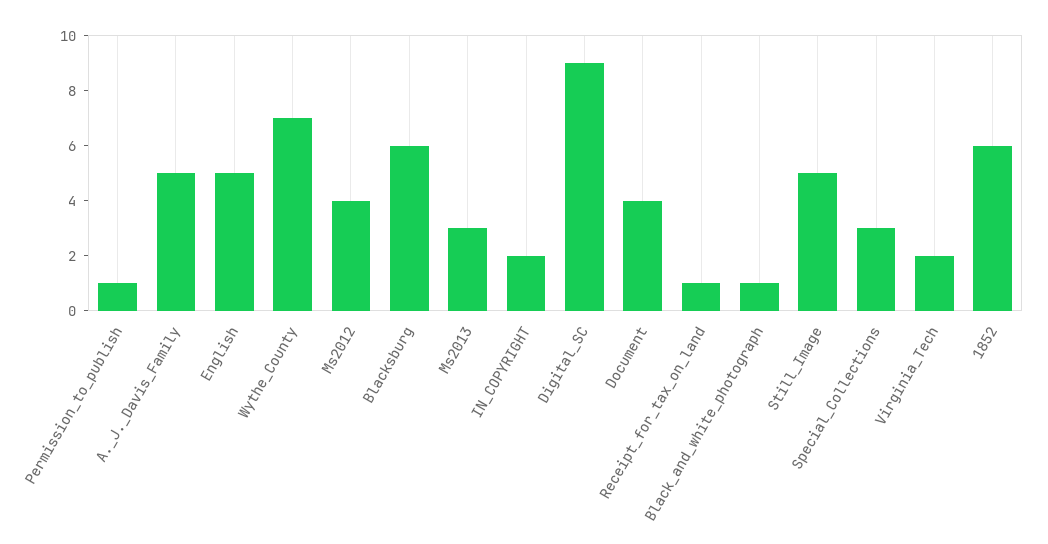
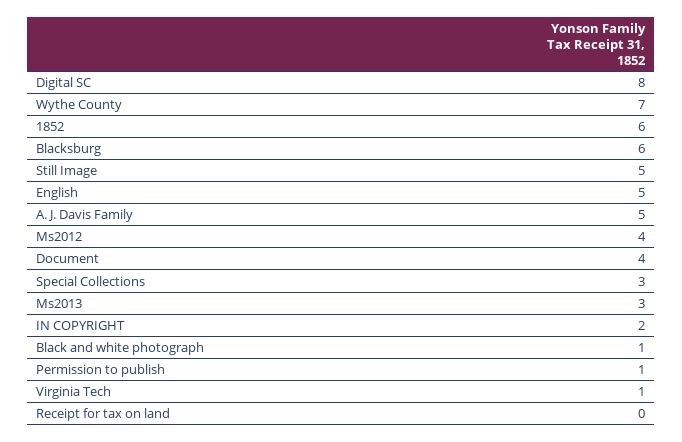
Digital_SC: 9 -> 8
Receipt_for_tax_on_land: 1 -> 0
Virginia_Tech: 2 -> 1

